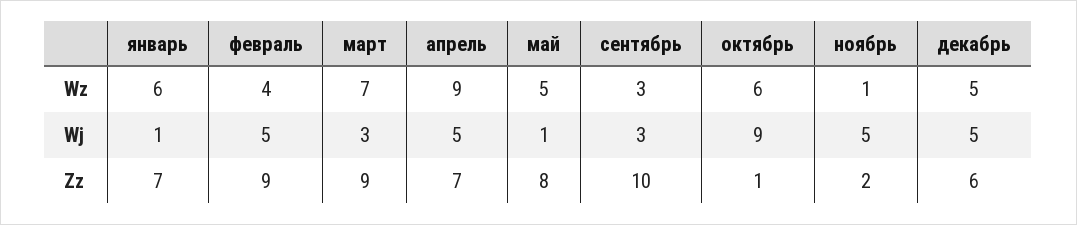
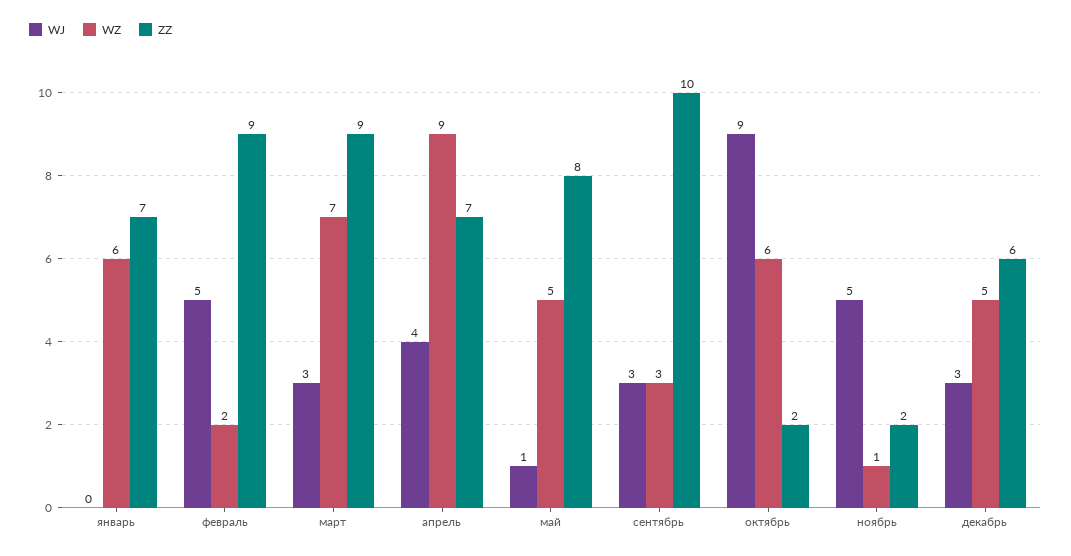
Wz, февраль: 4 -> 2
Wj, январь: 1 -> 0
Wj, апрель: 5 -> 4
Wj, декабрь: 5 -> 3
Zz, октябрь: 1 -> 2

